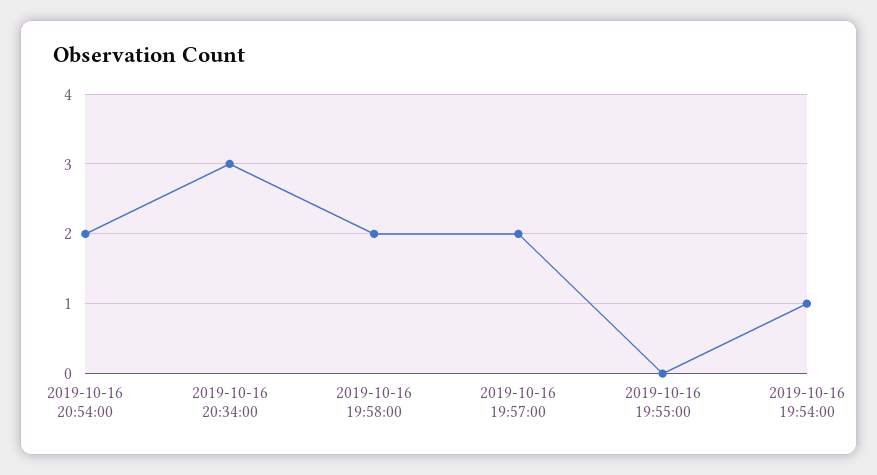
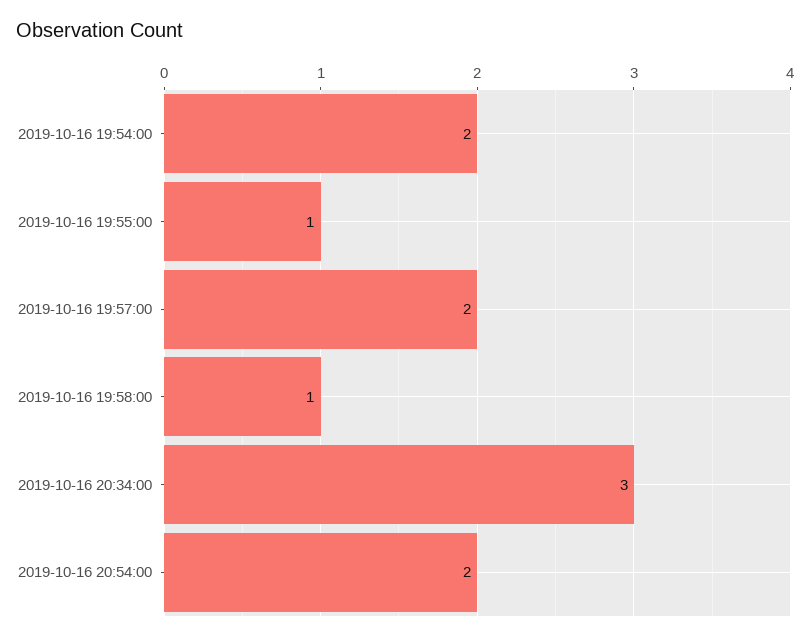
2019-10-16 19:58:00: 2 -> 1
2019-10-16 19:55:00: 0 -> 1
2019-10-16 19:54:00: 1 -> 2

